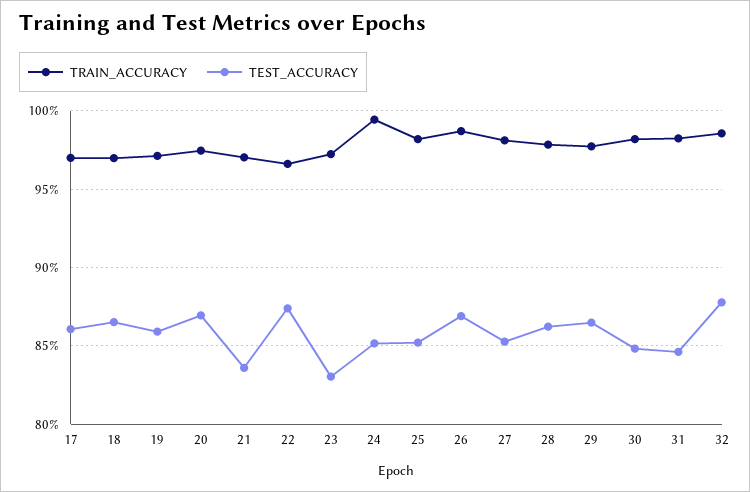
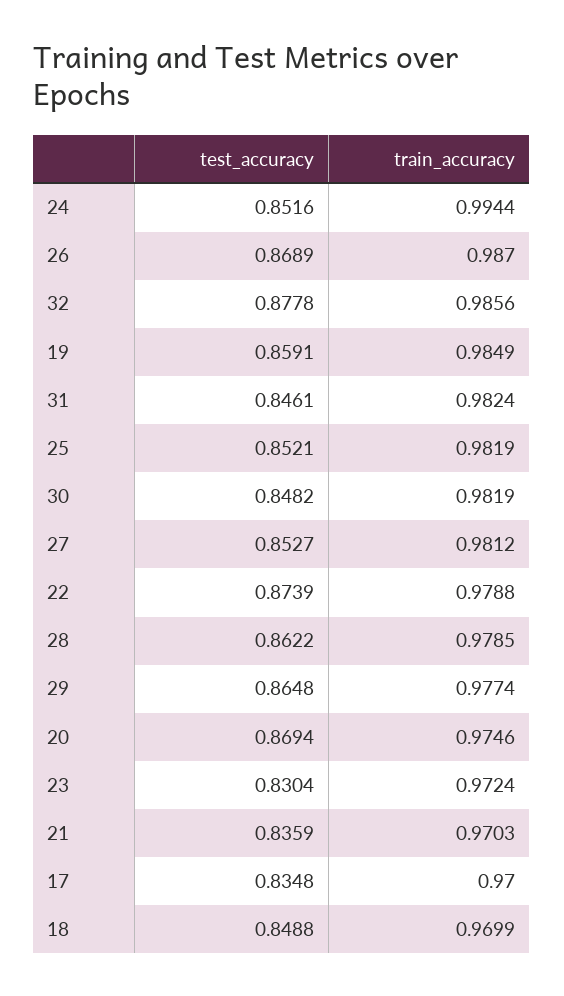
TEST_ACCURACY, 17: 0.86 -> 0.8348
TEST_ACCURACY, 18: 0.865 -> 0.8488
TRAIN_ACCURACY, 19: 0.97 -> 0.9849
TRAIN_ACCURACY, 22: 0.965 -> 0.9788

